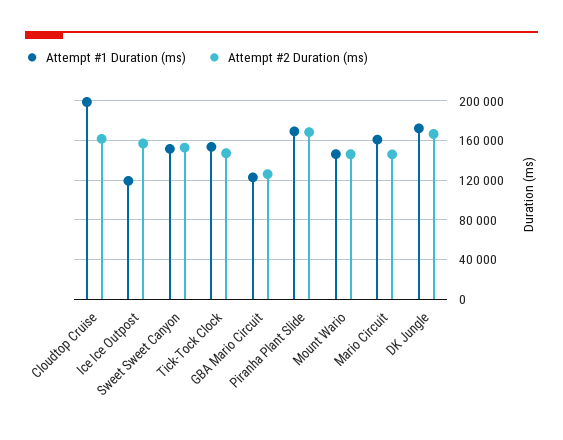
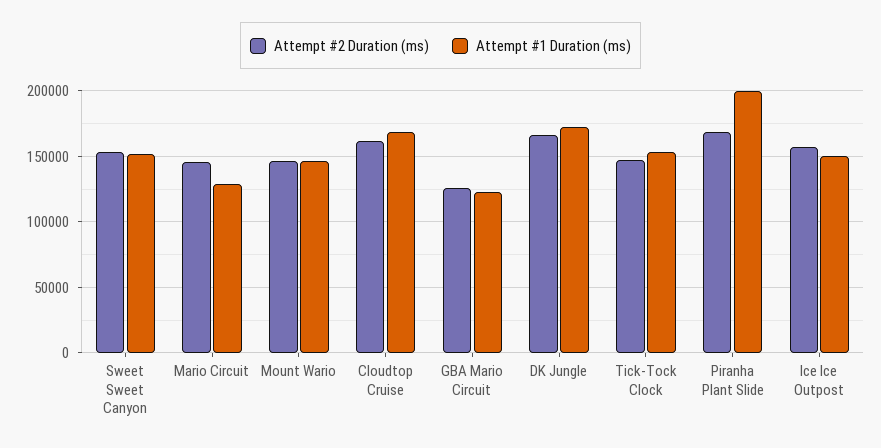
Attempt #1 Duration (ms), Cloudtop Cruise: 200000 -> 170000
Attempt #1 Duration (ms), Ice Ice Outpost: 120000 -> 150000
Attempt #1 Duration (ms), Piranha Plant Slide: 170000 -> 200000
Attempt #1 Duration (ms), Mario Circuit: 160000 -> 130000

